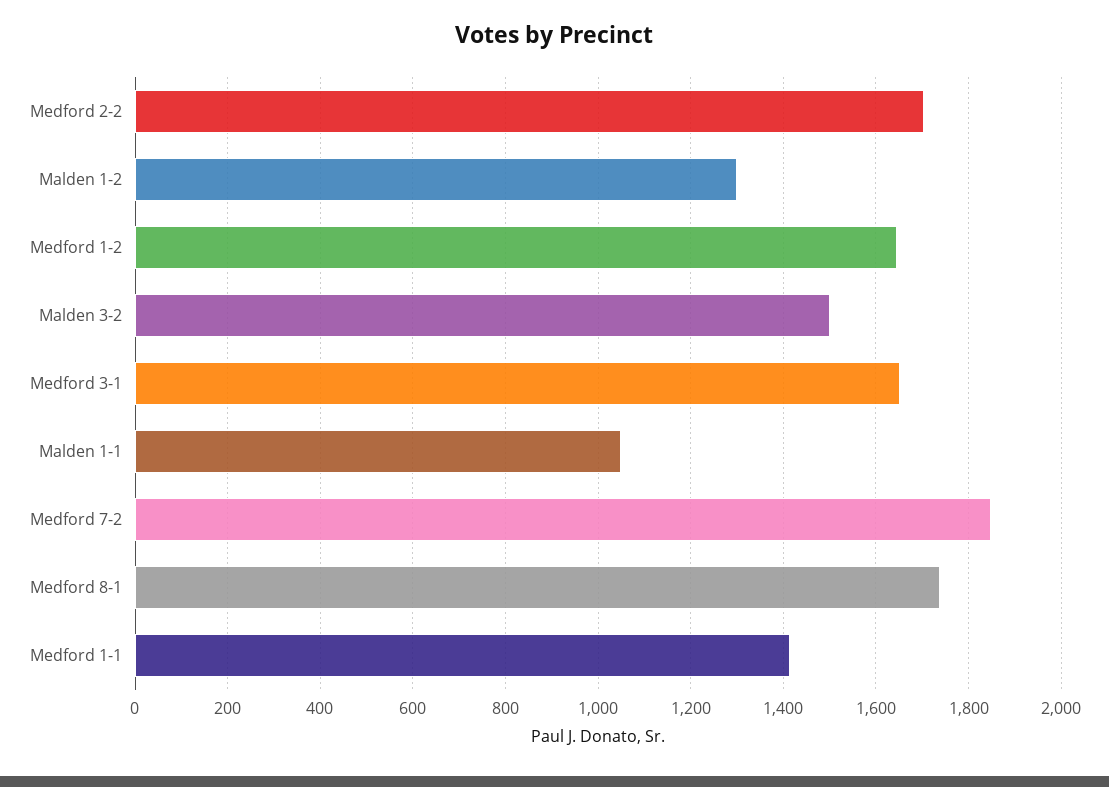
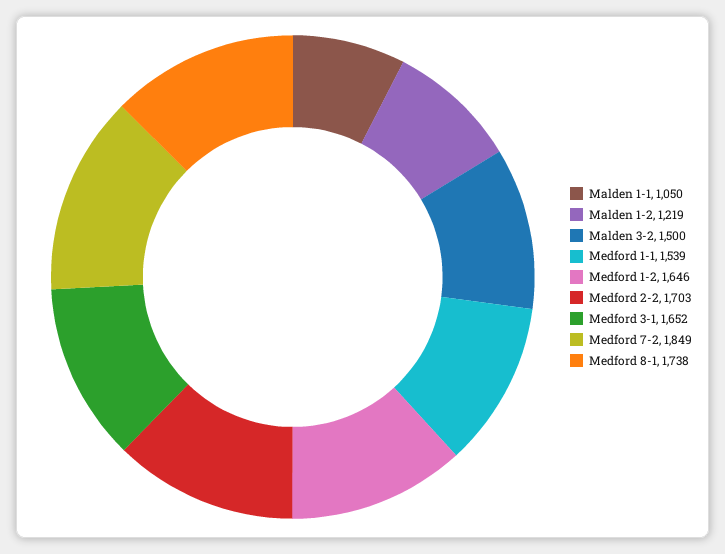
Malden 1-2: 1300 -> 1219
Medford 1-1: 1420 -> 1539

